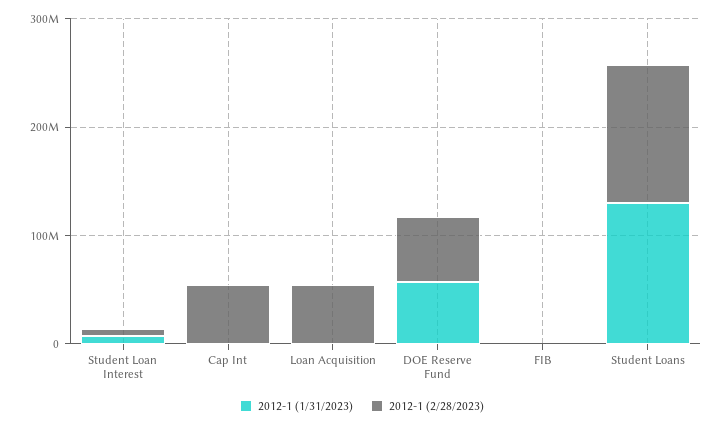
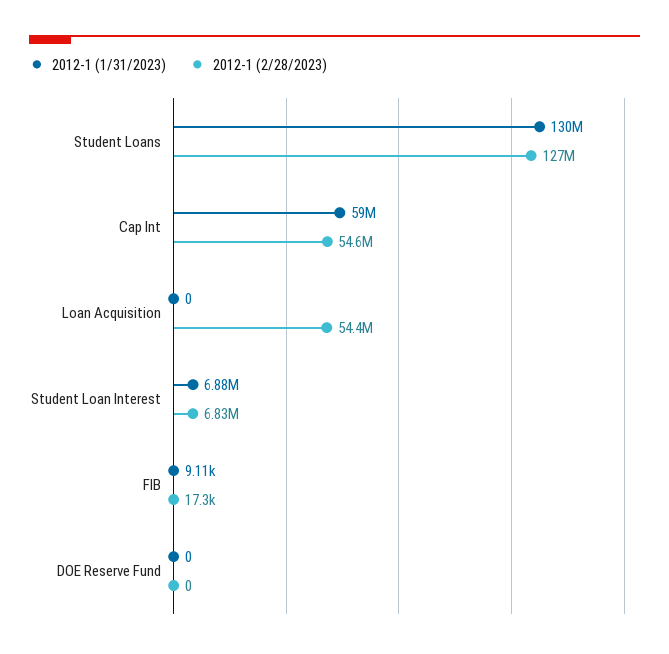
2012-1 (1/31/2023), Cap Int: 0 -> 59000000
2012-1 (1/31/2023), DOE Reserve Fund: 60000000 -> 0
2012-1 (2/28/2023), DOE Reserve Fund: 60000000 -> 0

